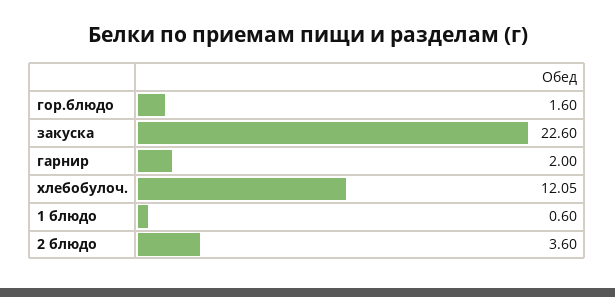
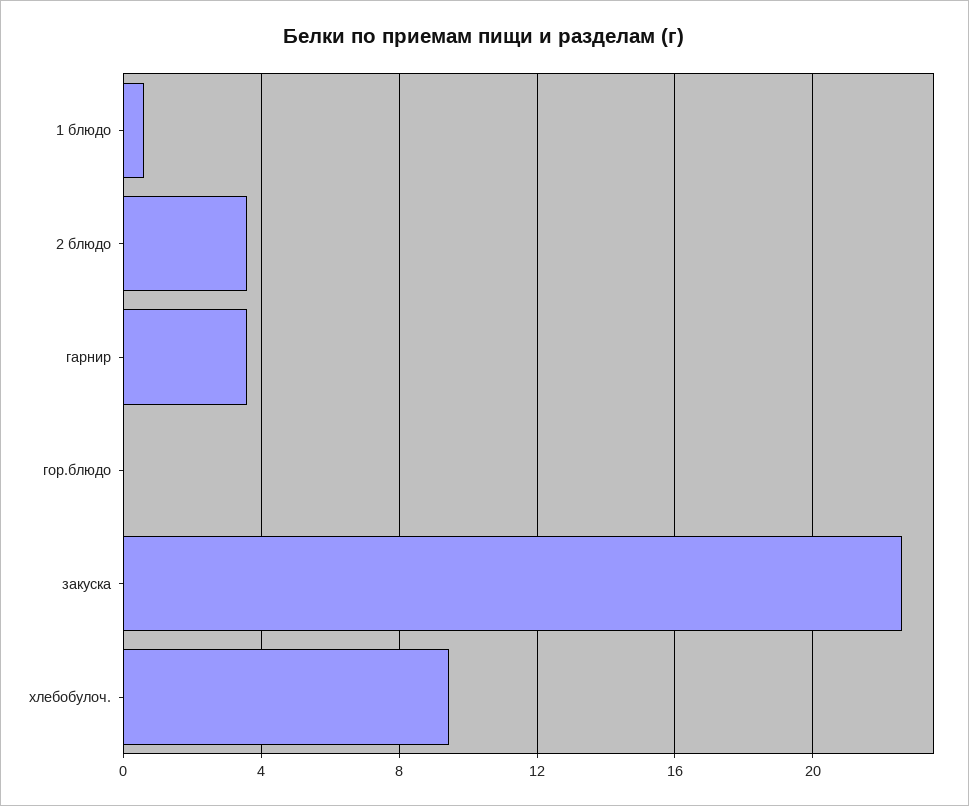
гор.блюдо: 1.6 -> 0
гарнир: 2 -> 3.5
хлебобулоч.: 12.05 -> 9.5

